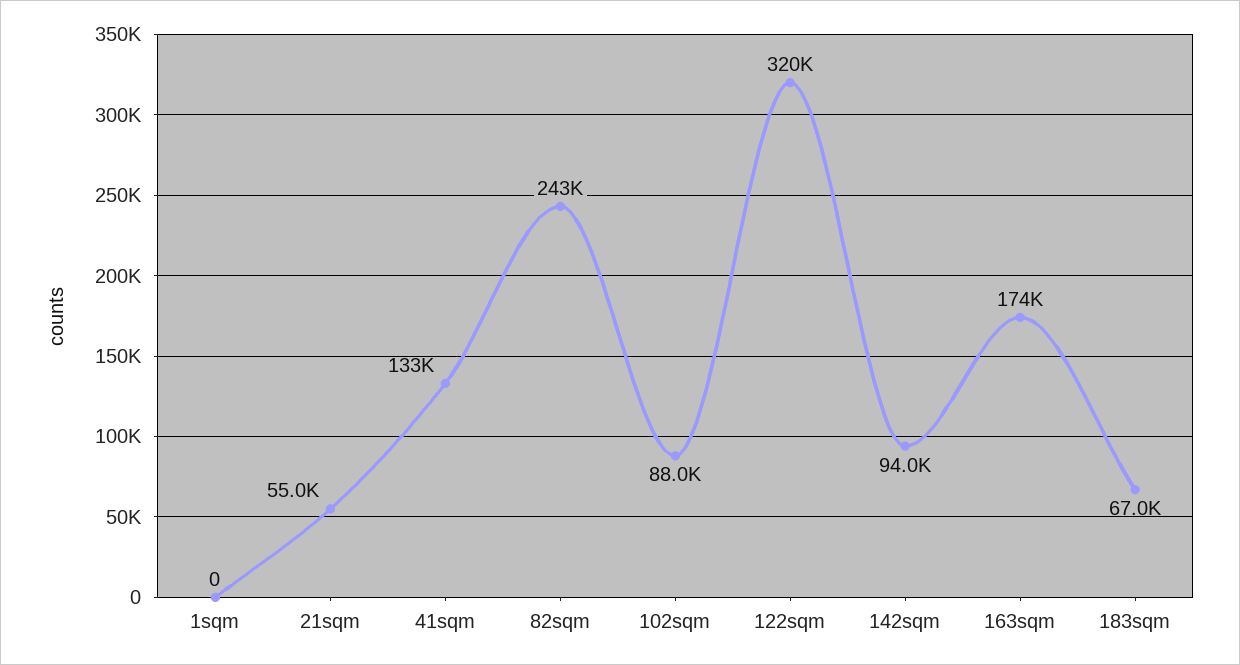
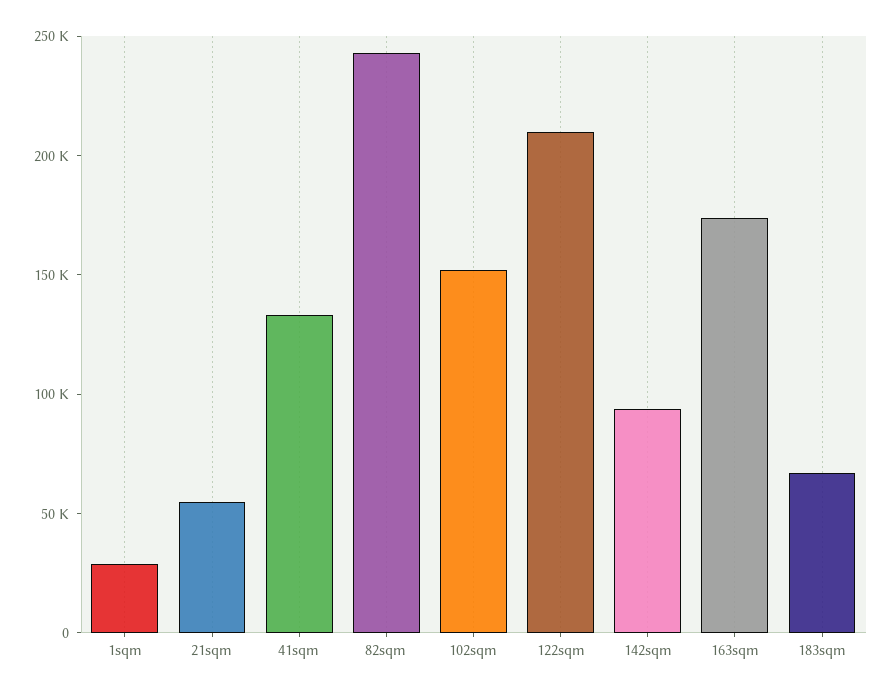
1sqm: 0 -> 30000
102sqm: 88000 -> 150000
122sqm: 320000 -> 210000

